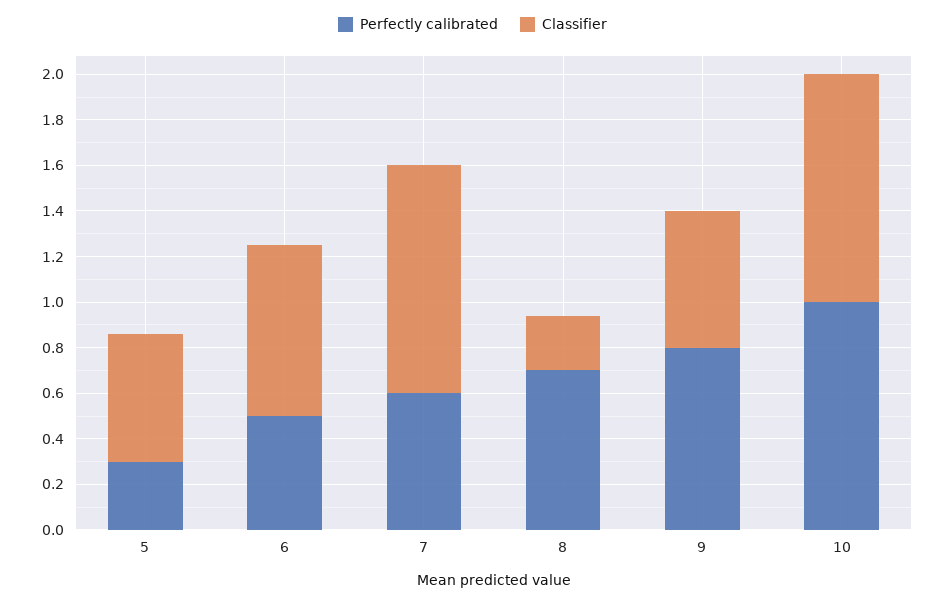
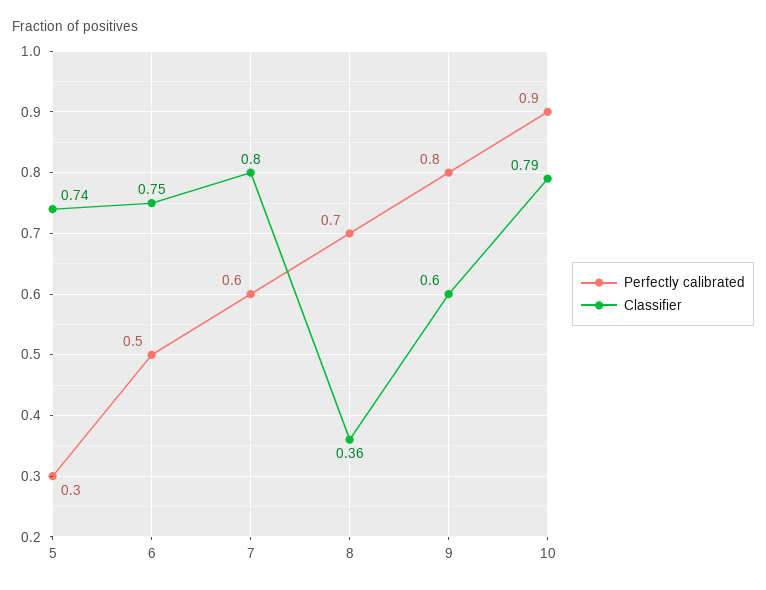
Classifier, 5: 0.55 -> 0.74
Classifier, 7: 1 -> 0.8
Classifier, 8: 0.25 -> 0.36
Perfectly calibrated, 10: 1 -> 0.9
Classifier, 10: 1 -> 0.79

